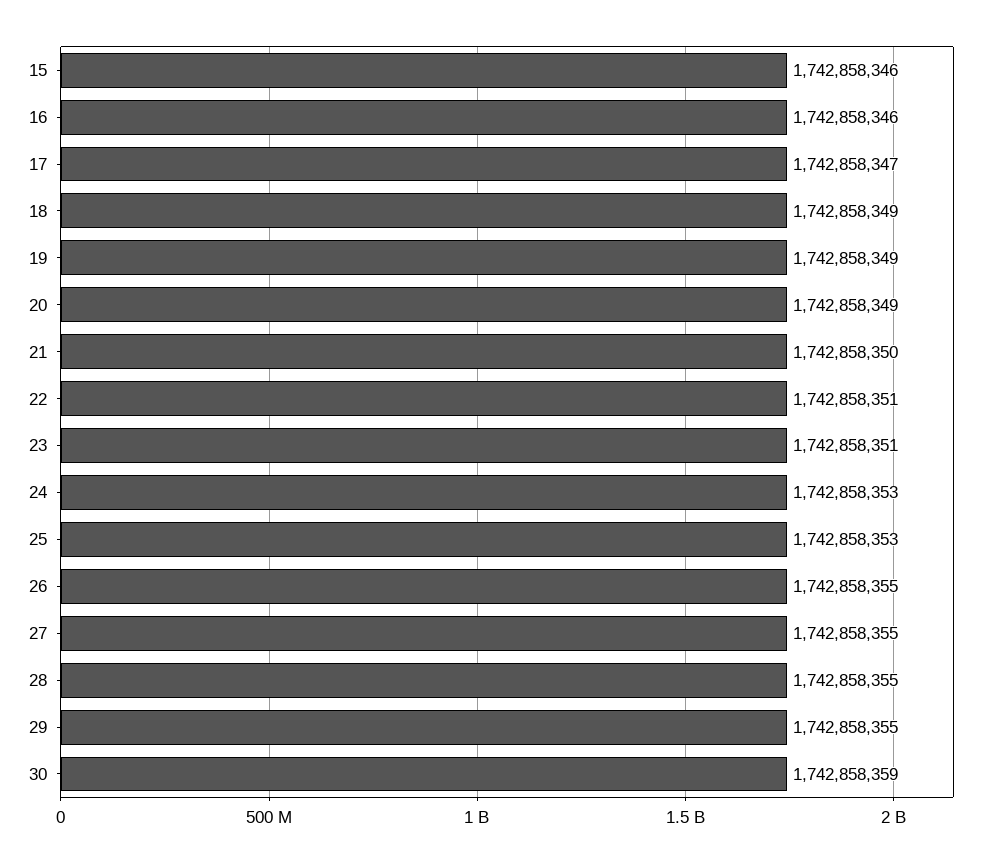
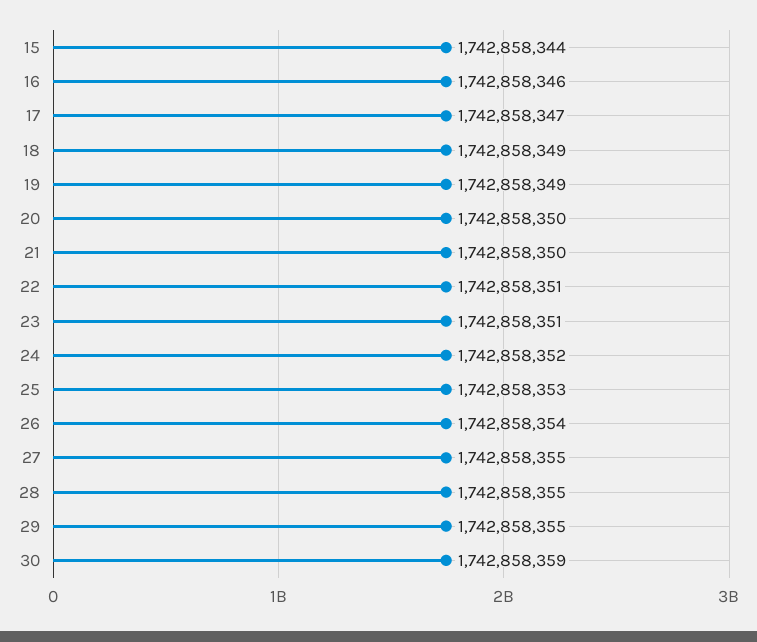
15: 1742858346 -> 1742858344
20: 1742858349 -> 1742858350
24: 1742858353 -> 1742858352
26: 1742858355 -> 1742858354

